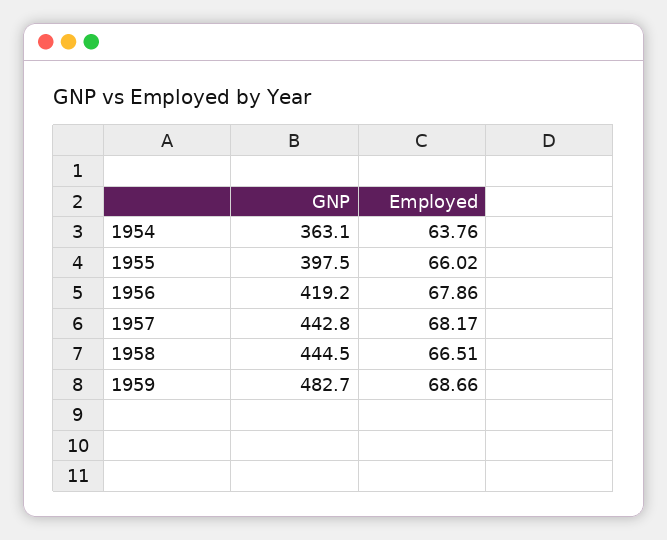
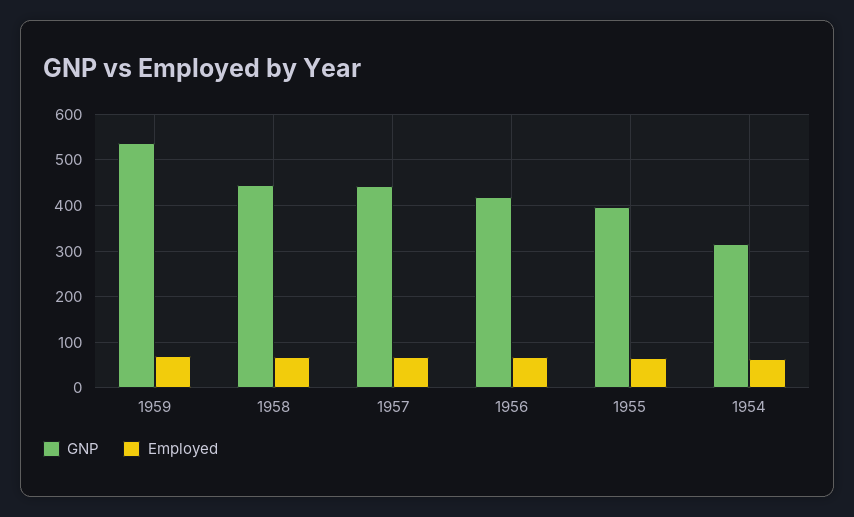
GNP, 1954: 363.1 -> 320
GNP, 1959: 482.7 -> 540

